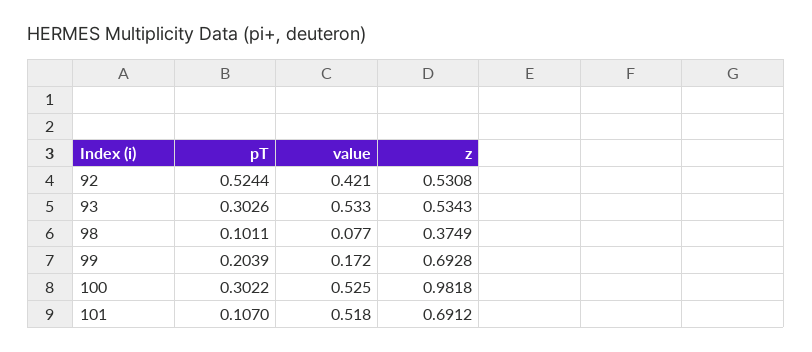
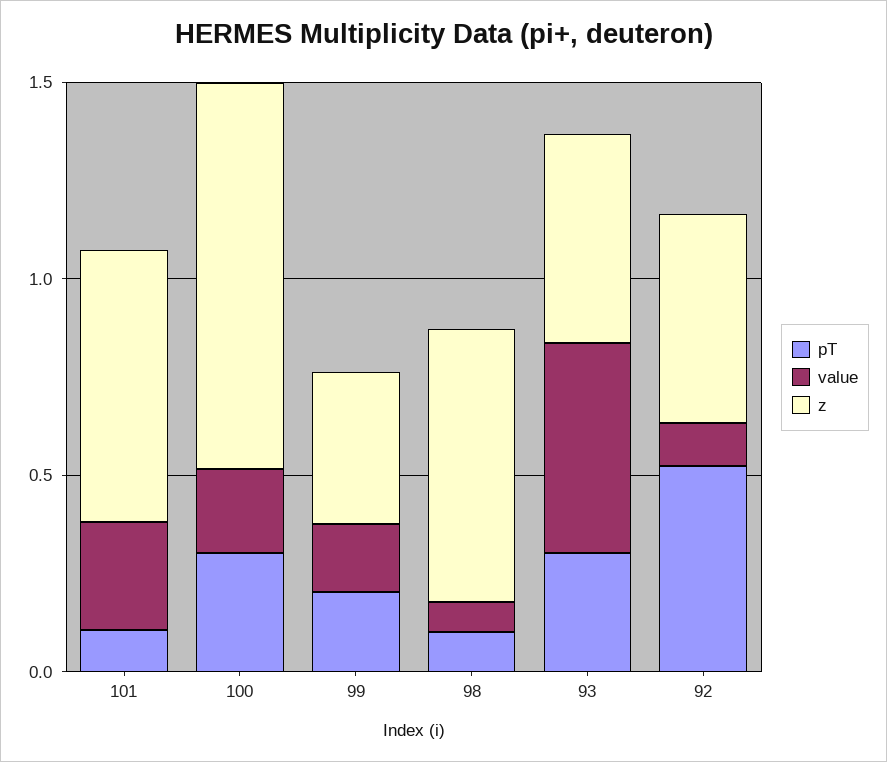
value, 92: 0.421 -> 0.1
z, 98: 0.3749 -> 0.7
z, 99: 0.6928 -> 0.4
value, 100: 0.525 -> 0.2
value, 101: 0.518 -> 0.3

